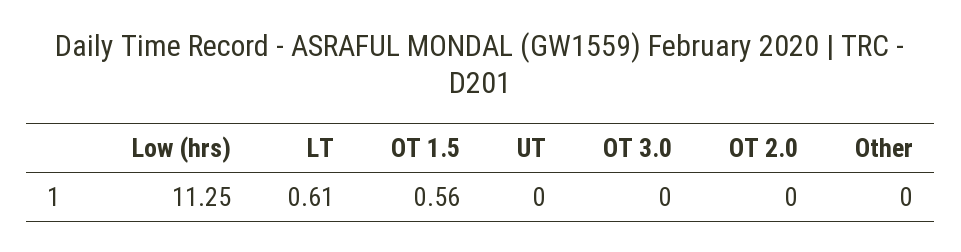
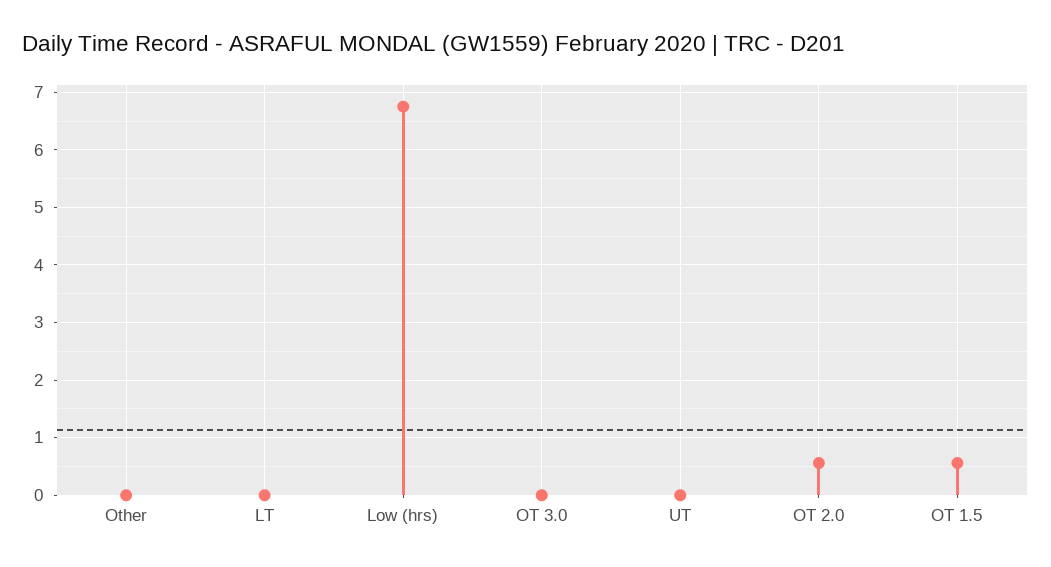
Low (hrs): 11.25 -> 6.8
LT: 0.61 -> 0
OT 2.0: 0 -> 0.6

